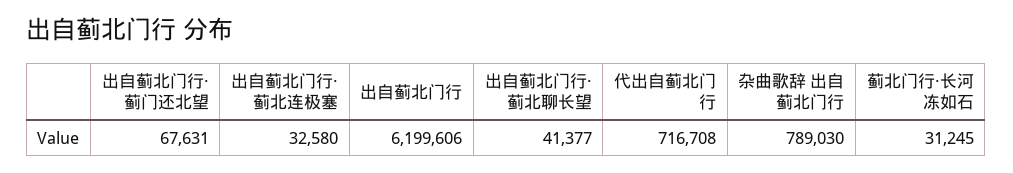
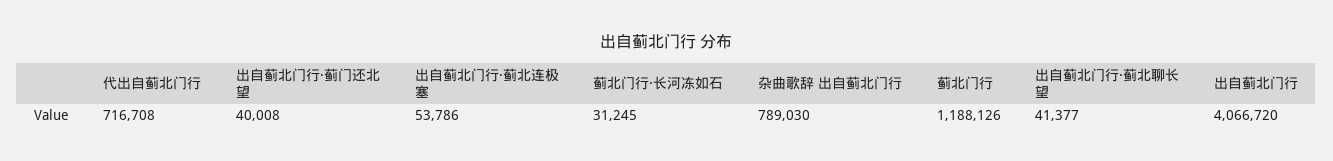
出自蓟北门行·蓟门还北望: 67631 -> 40008
出自蓟北门行·蓟北连极塞: 32580 -> 53786
出自蓟北门行: 6199606 -> 4066720
蓟北门行: none -> 1188126

